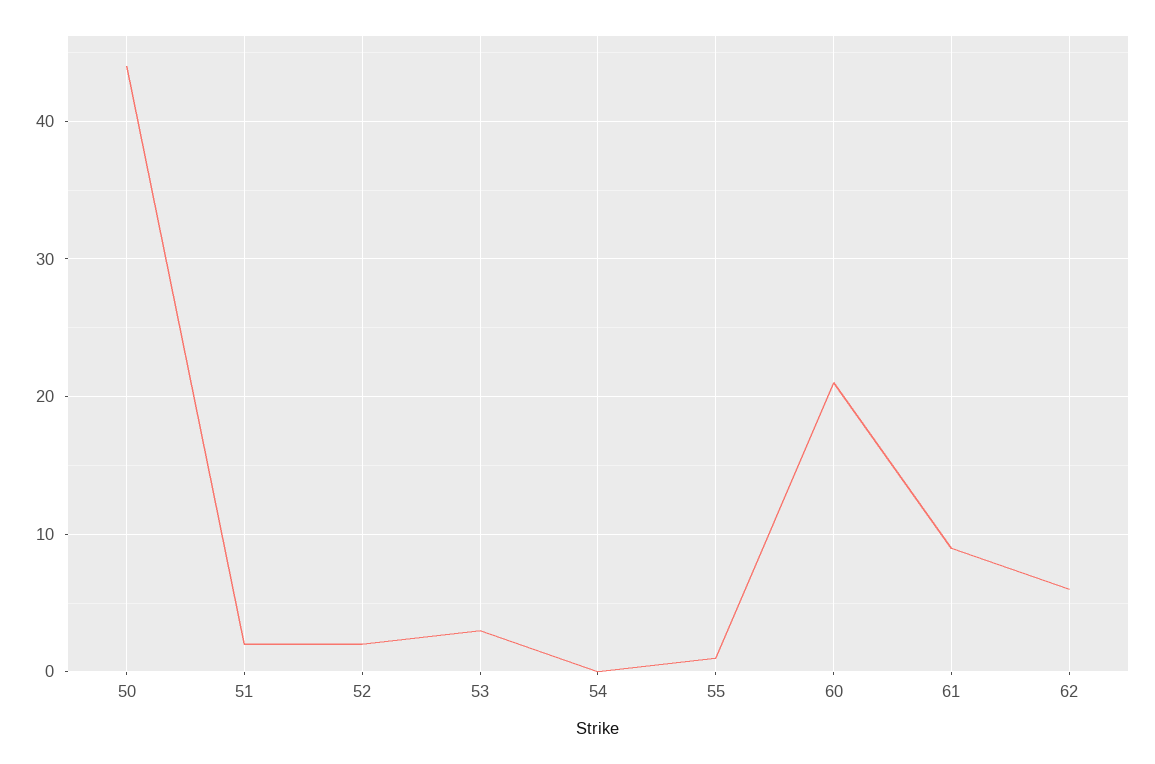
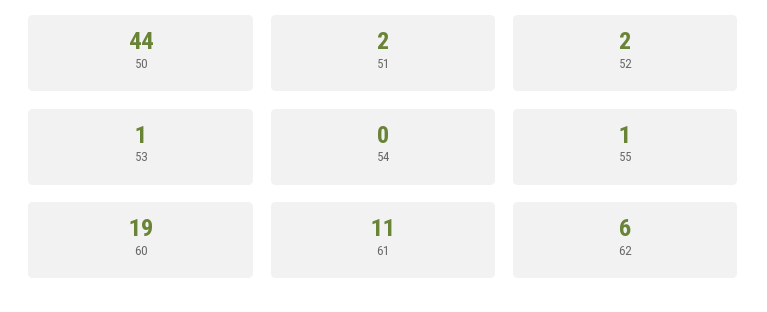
53: 3 -> 1
60: 21 -> 19
61: 9 -> 11

